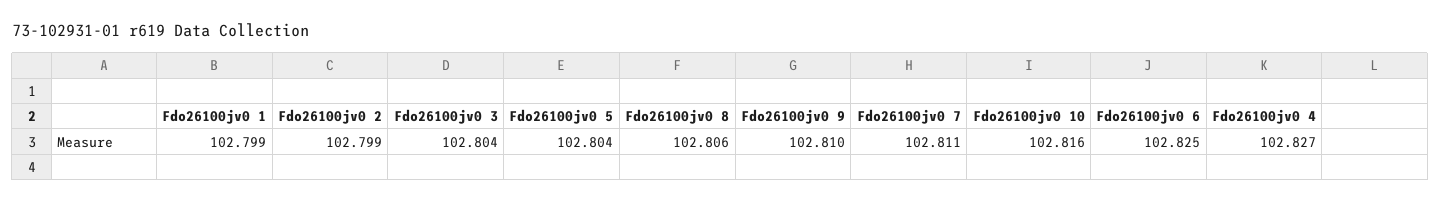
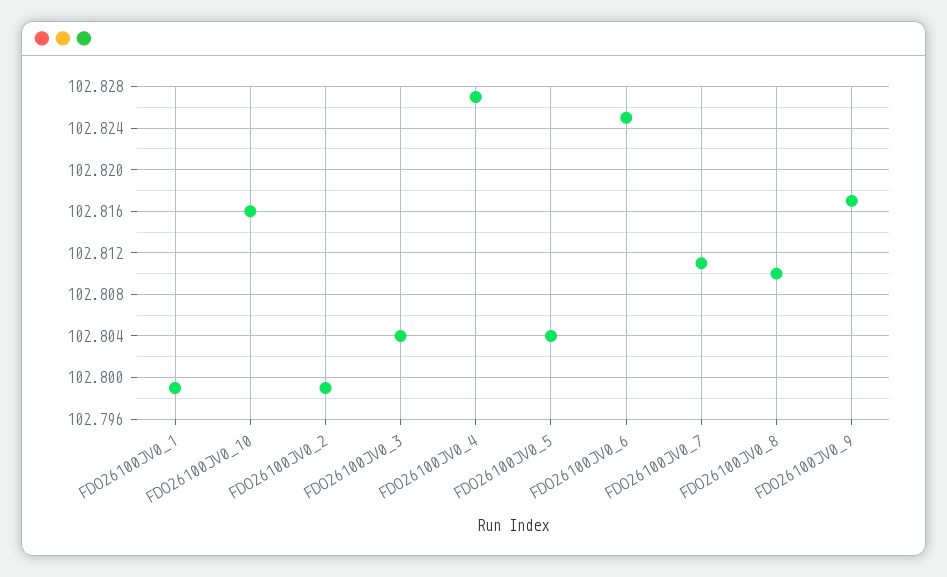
Fdo26100jv0 8: 102.806 -> 102.81
Fdo26100jv0 9: 102.81 -> 102.817

